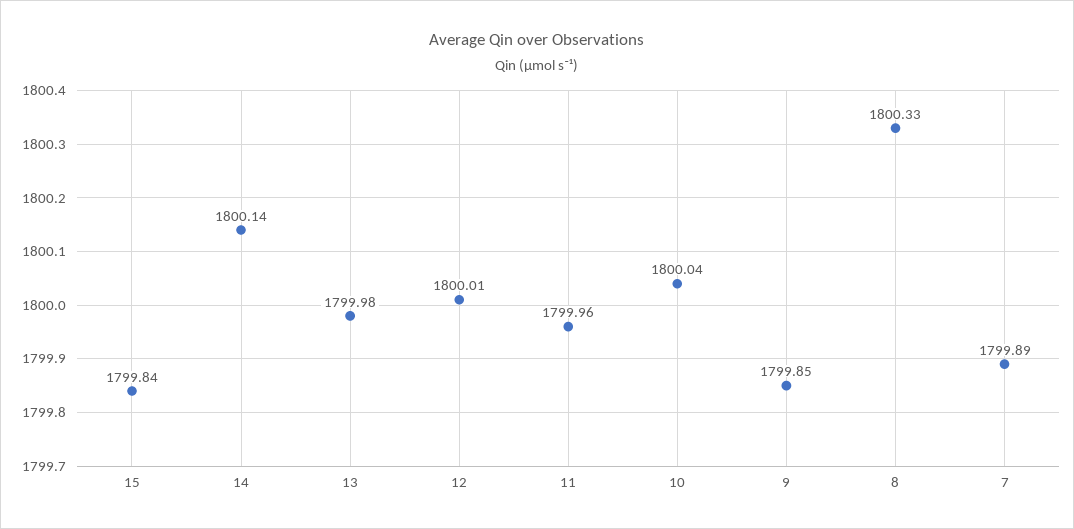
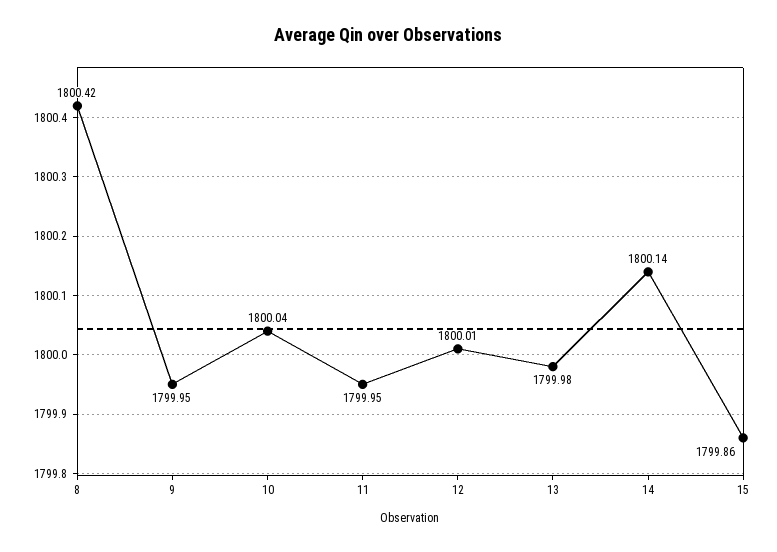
15: 1799.84 -> 1799.86
11: 1799.96 -> 1799.95
9: 1799.85 -> 1799.95
8: 1800.33 -> 1800.42
7: 1799.89 -> none

